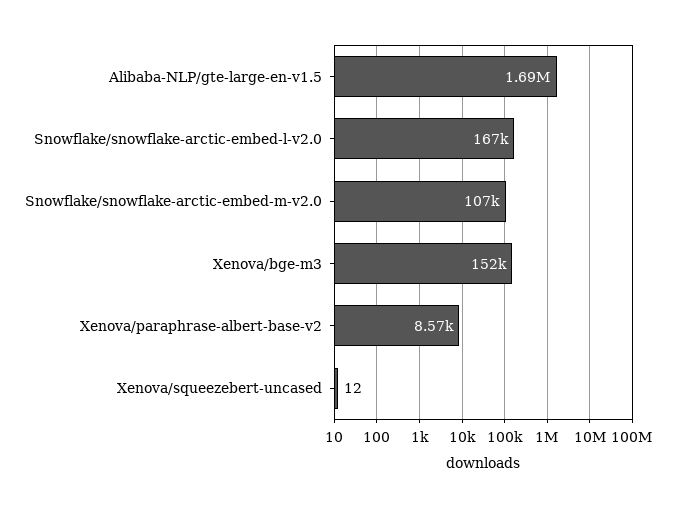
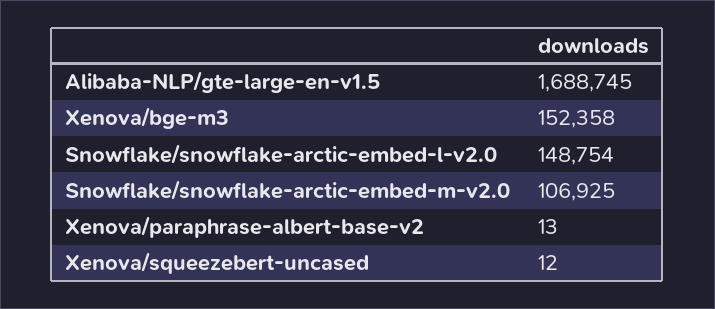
Snowflake/snowflake-arctic-embed-l-v2.0: 167000 -> 148754
Xenova/paraphrase-albert-base-v2: 8570 -> 13

